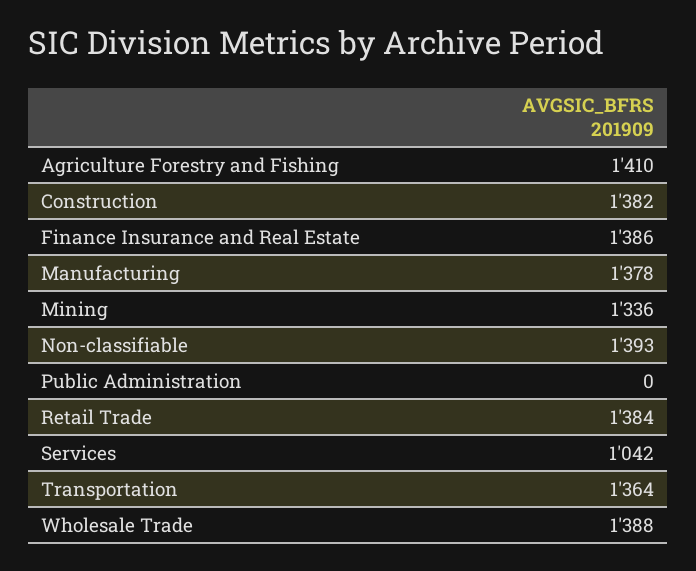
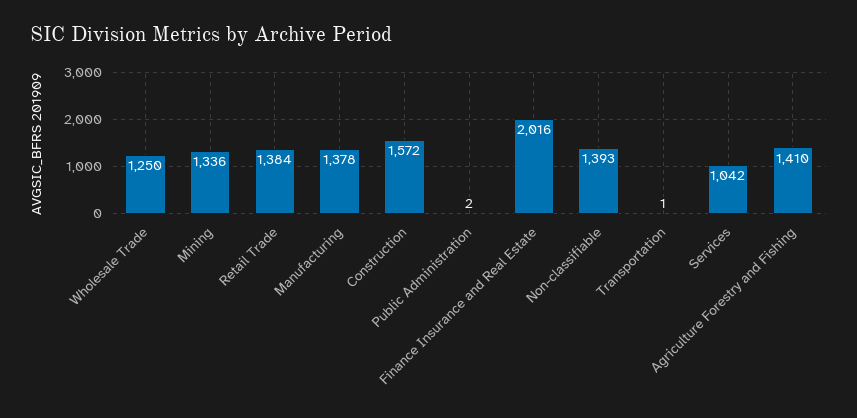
Construction: 1382 -> 1572
Finance Insurance and Real Estate: 1386 -> 2016
Public Administration: 0 -> 2
Transportation: 1364 -> 1
Wholesale Trade: 1388 -> 1250

